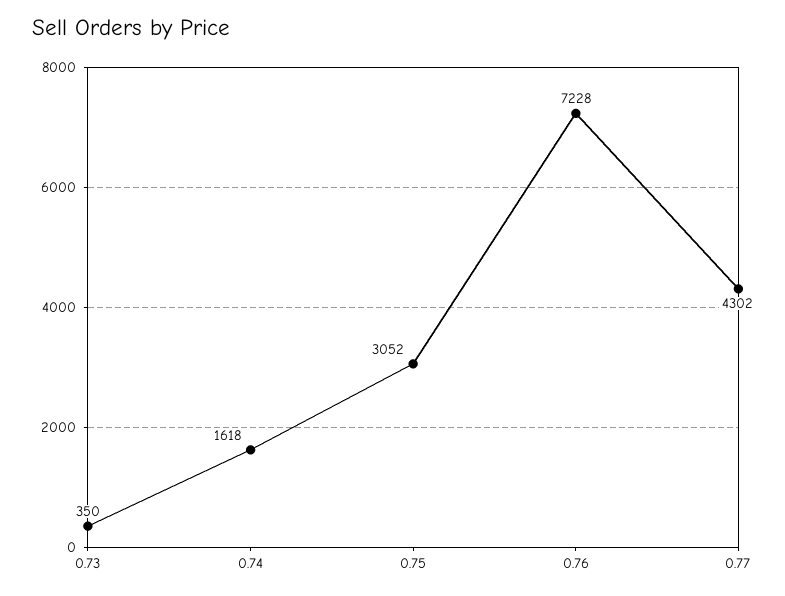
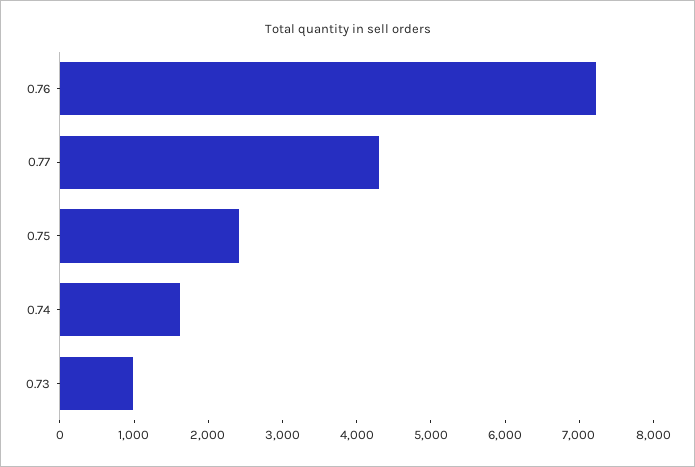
0.73: 350 -> 1000
0.75: 3052 -> 2400

